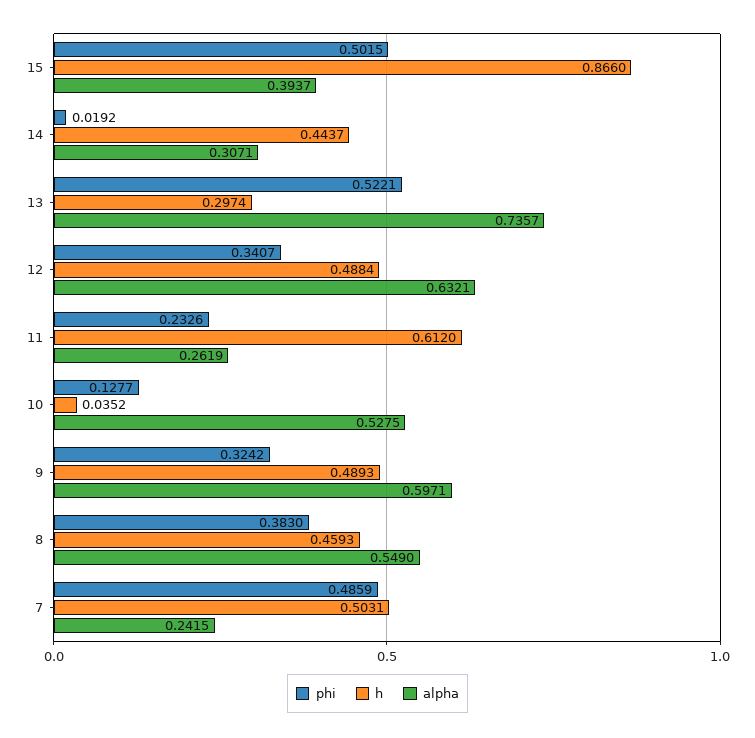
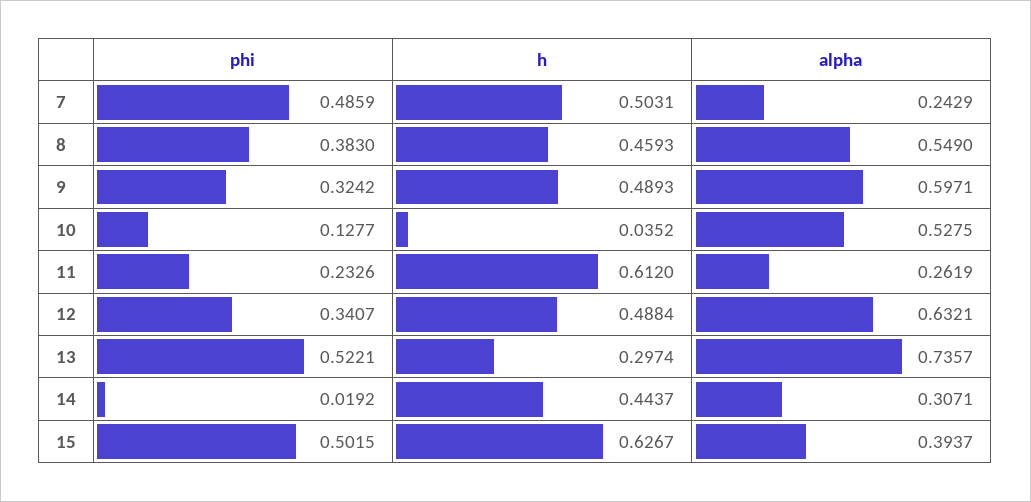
h, 15: 0.866 -> 0.6267
alpha, 7: 0.2415 -> 0.2429

